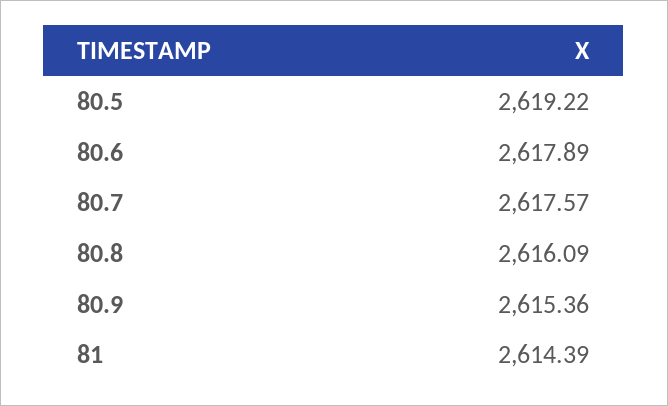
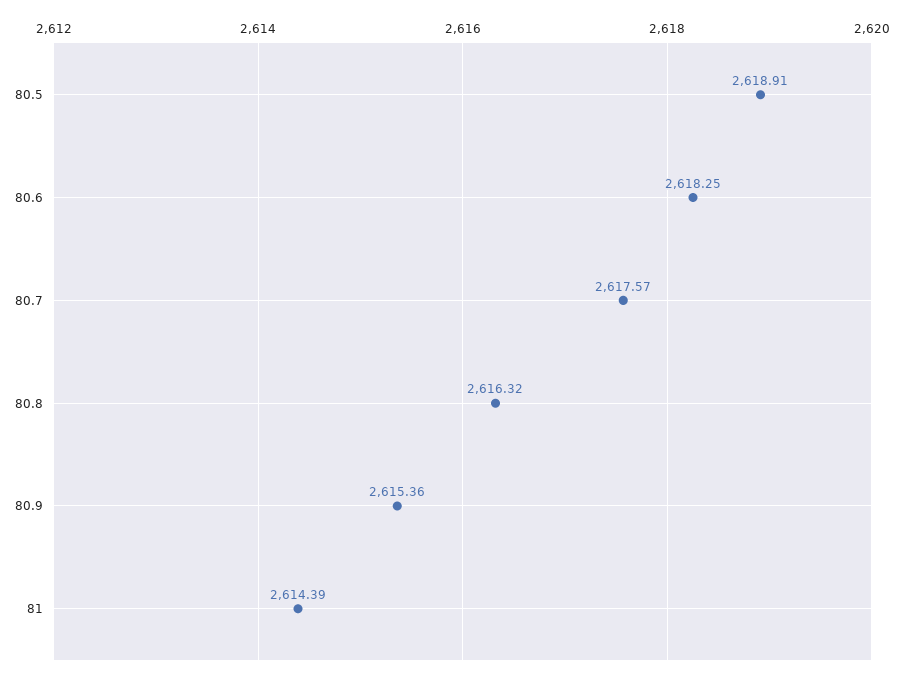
80.5: 2619.22 -> 2618.91
80.6: 2617.89 -> 2618.25
80.8: 2616.09 -> 2616.32

